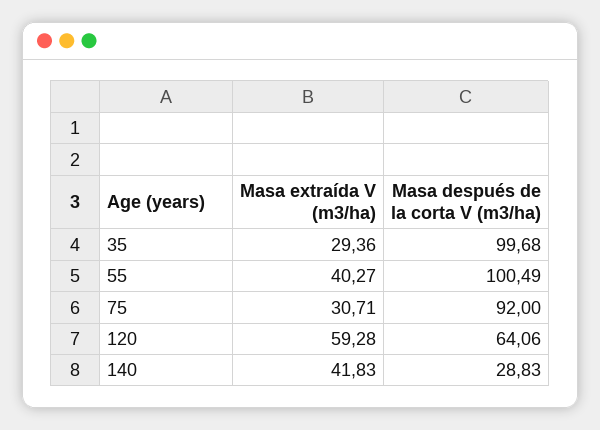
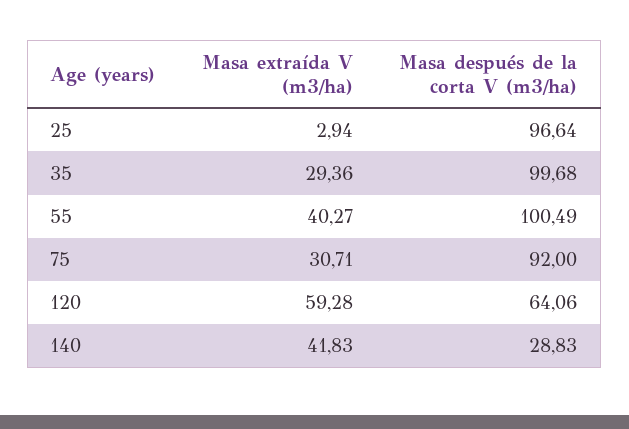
Masa extraída V (m3/ha), 25: none -> 2.94
Masa después de la corta V (m3/ha), 25: none -> 96.64

